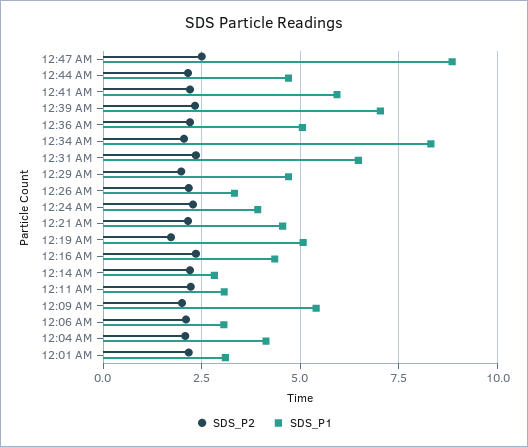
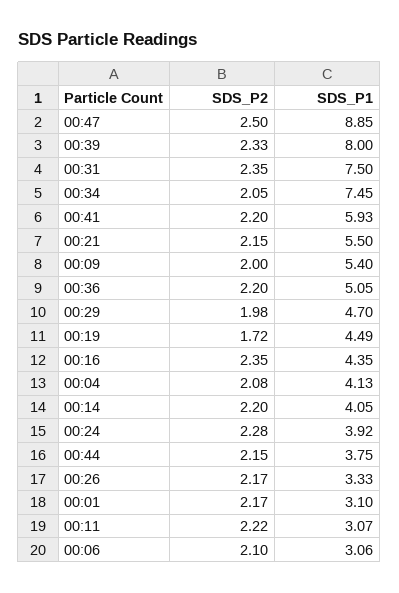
SDS_P1, 12:44 AM: 4.75 -> 3.75
SDS_P1, 12:39 AM: 7 -> 8
SDS_P1, 12:34 AM: 8.25 -> 7.45
SDS_P1, 12:31 AM: 6.5 -> 7.5
SDS_P1, 12:21 AM: 4.5 -> 5.5
SDS_P1, 12:19 AM: 5 -> 4.49
SDS_P1, 12:14 AM: 2.75 -> 4.05

